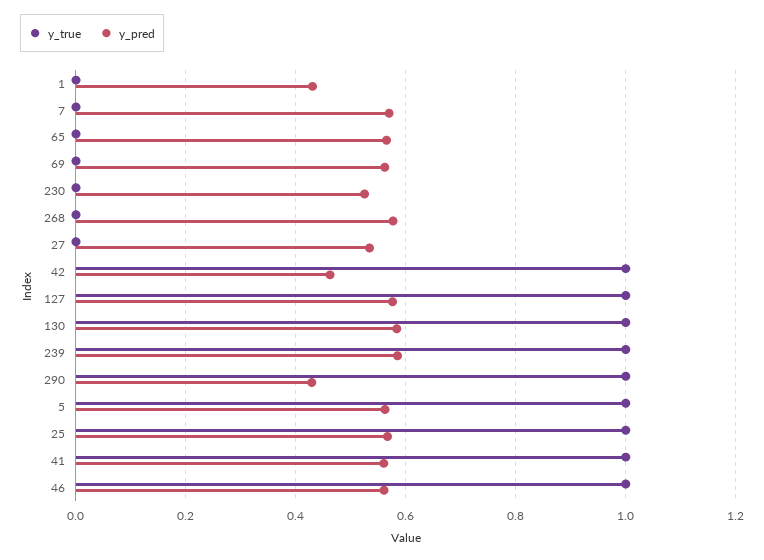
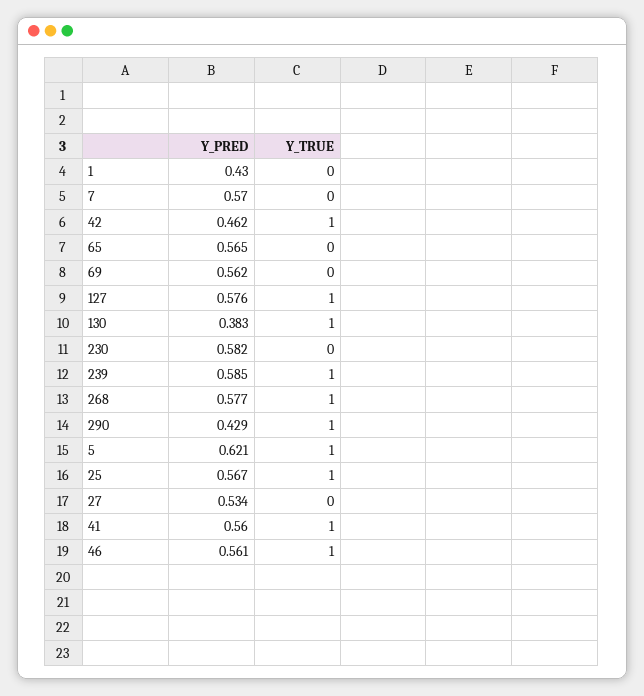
y_pred, 230: 0.52 -> 0.582
y_true, 268: 0 -> 1
y_pred, 130: 0.58 -> 0.383
y_pred, 5: 0.56 -> 0.621

